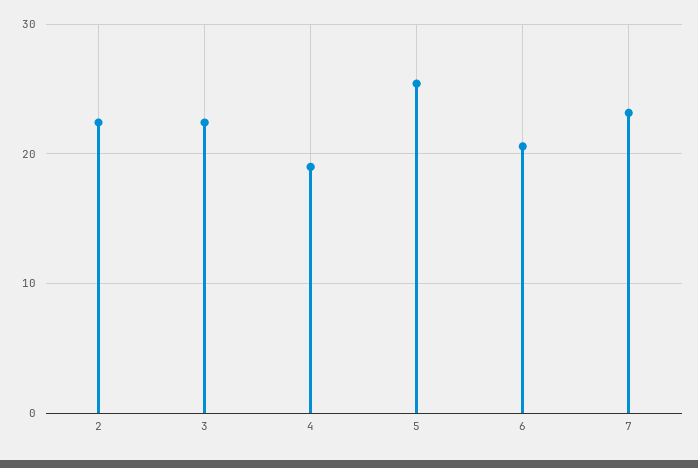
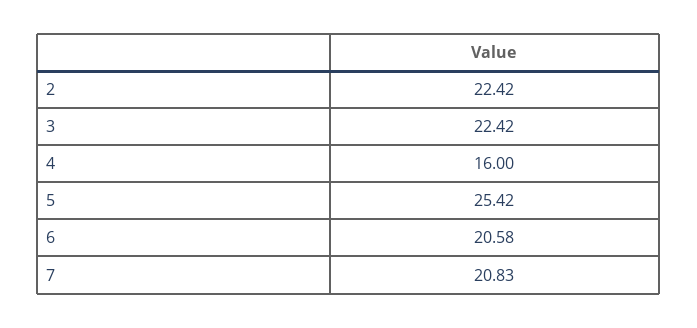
4: 19 -> 16
7: 23 -> 20.83

